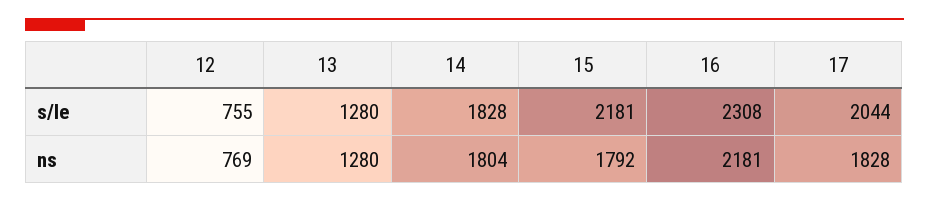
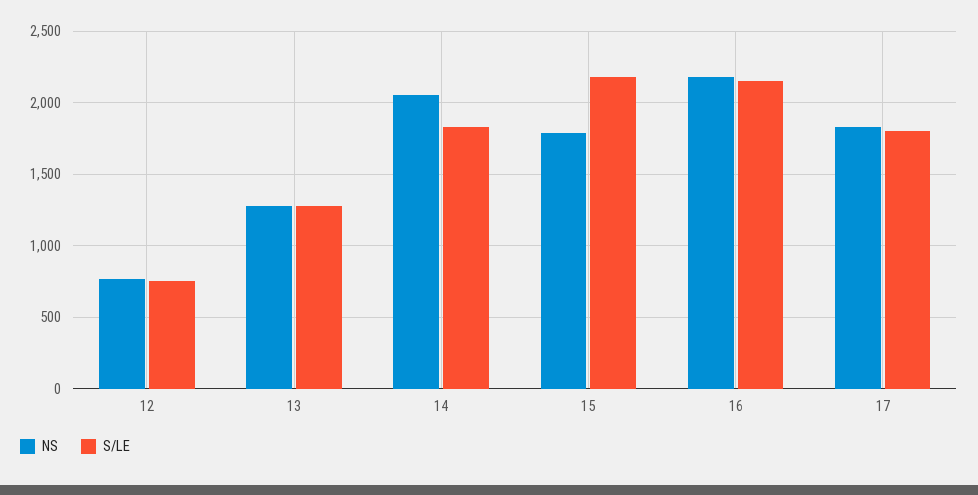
s/le, 16: 2308 -> 2150
s/le, 17: 2044 -> 1800
ns, 14: 1804 -> 2050

